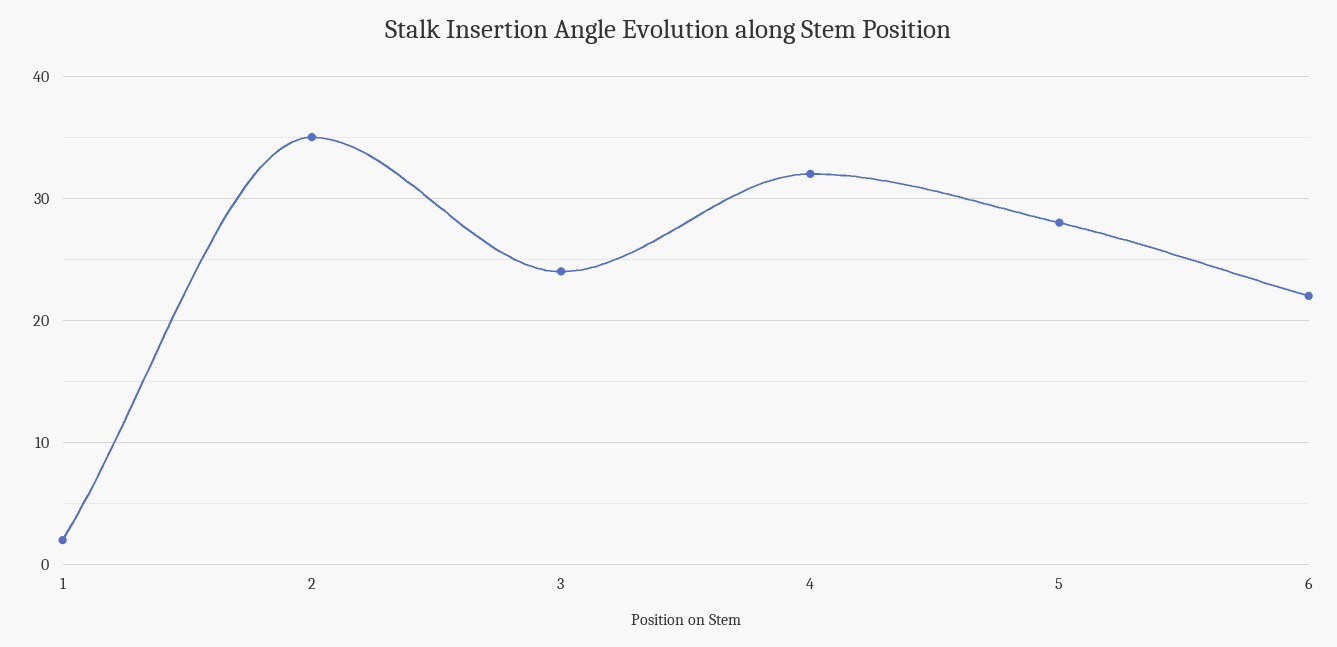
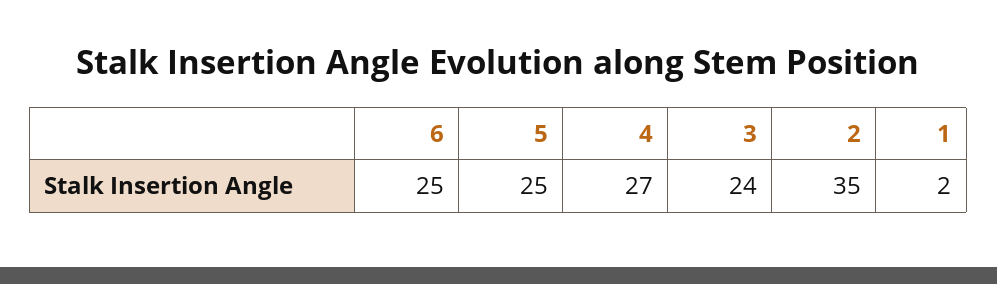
4: 32 -> 27
5: 28 -> 25
6: 22 -> 25

